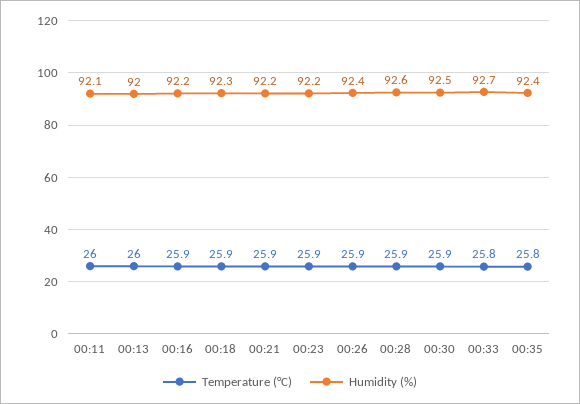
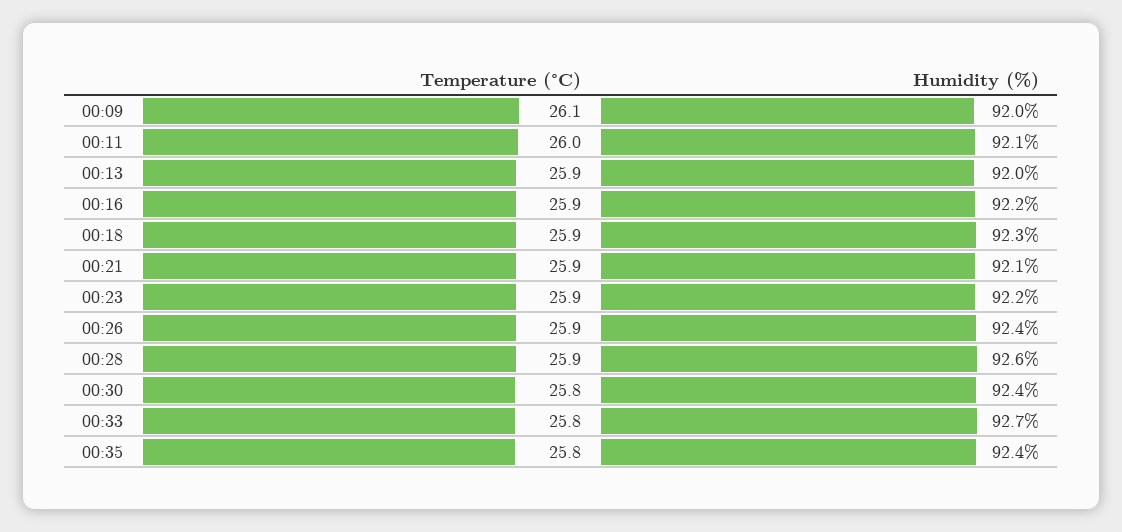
Temperature (°C), 00:13: 26 -> 25.9
Humidity (%), 00:21: 92.2 -> 92.1
Temperature (°C), 00:30: 25.9 -> 25.8
Humidity (%), 00:30: 92.5 -> 92.4
Temperature (°C), 00:09: none -> 26.1
Humidity (%), 00:09: none -> 92

